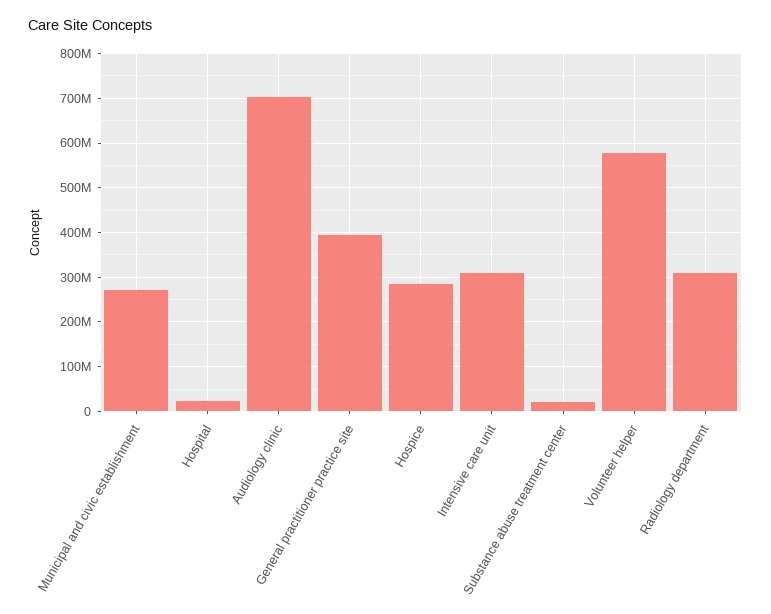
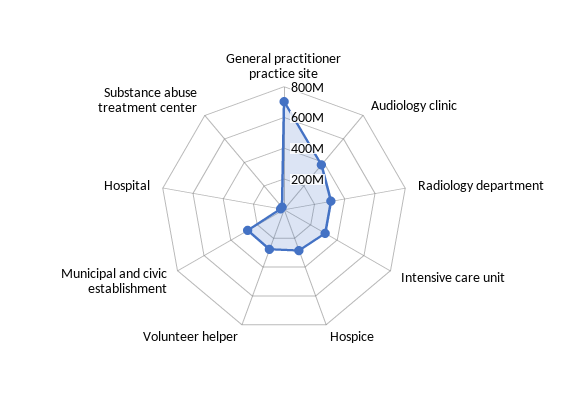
Audiology clinic: 700000000 -> 400000000
General practitioner practice site: 400000000 -> 700000000
Volunteer helper: 580000000 -> 300000000

